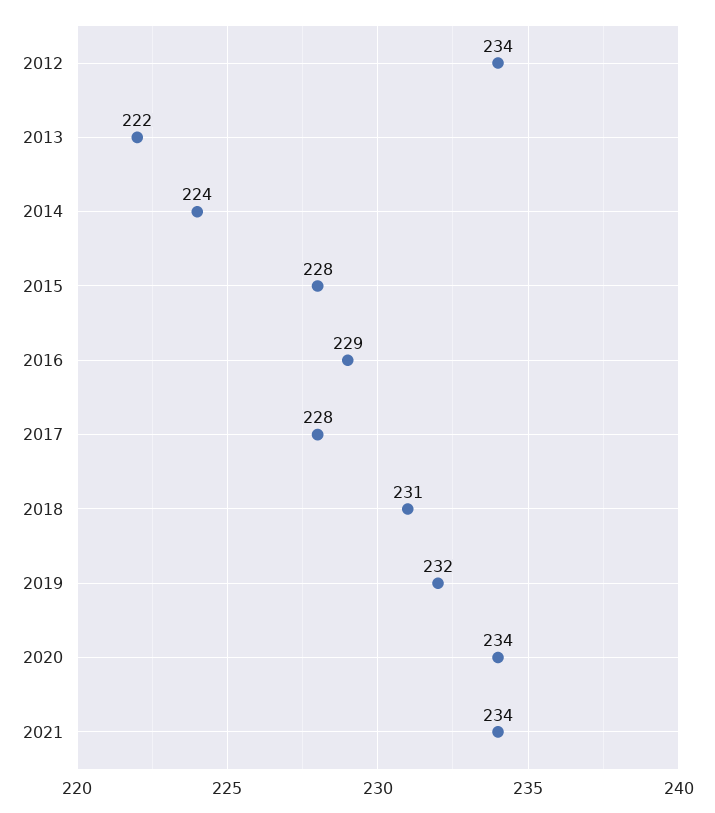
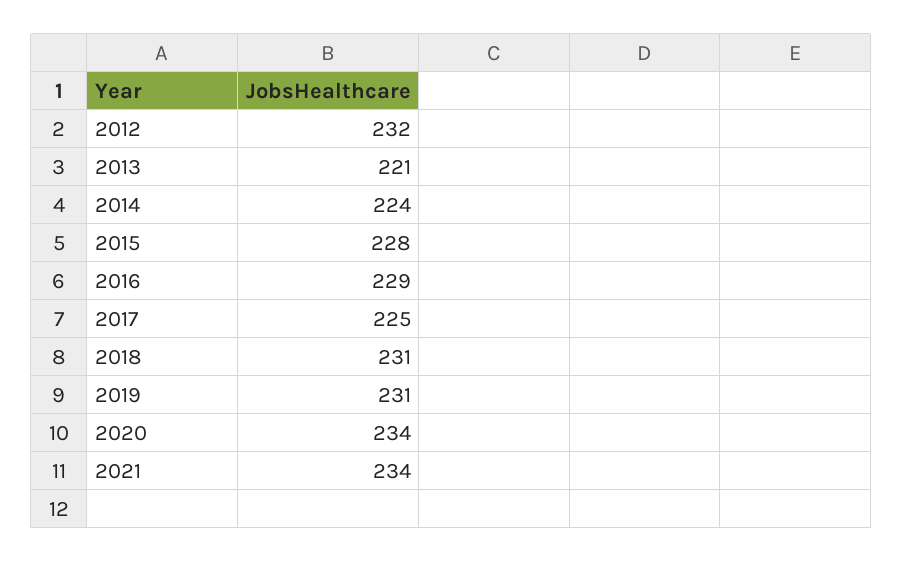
2012: 234 -> 232
2013: 222 -> 221
2017: 228 -> 225
2019: 232 -> 231

